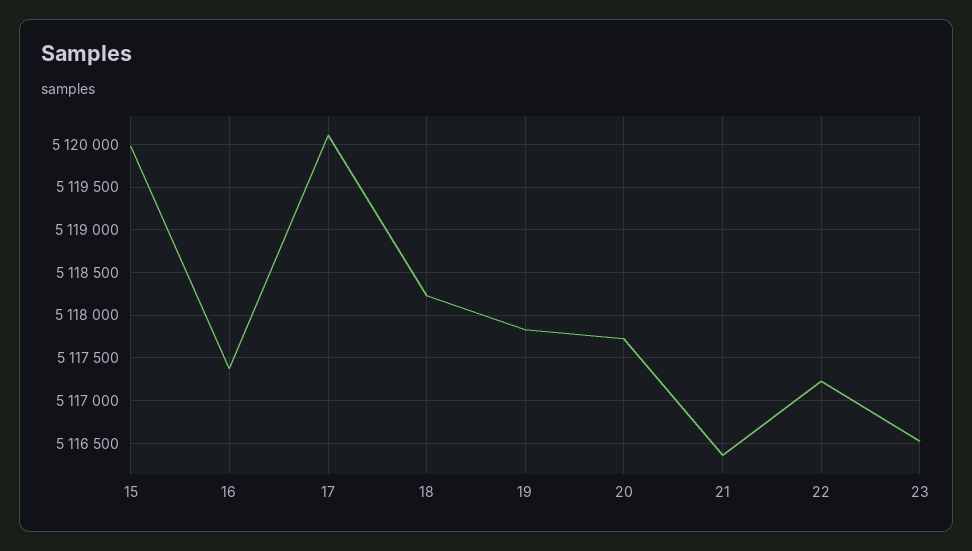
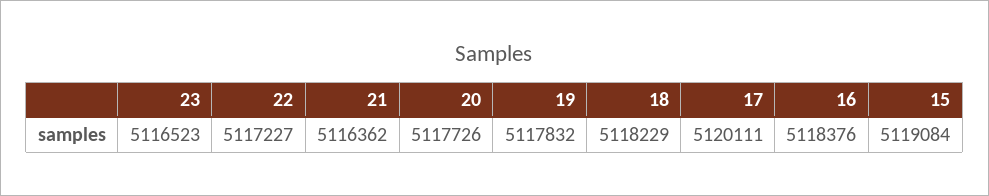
15: 5120000 -> 5119084
16: 5117400 -> 5118376

